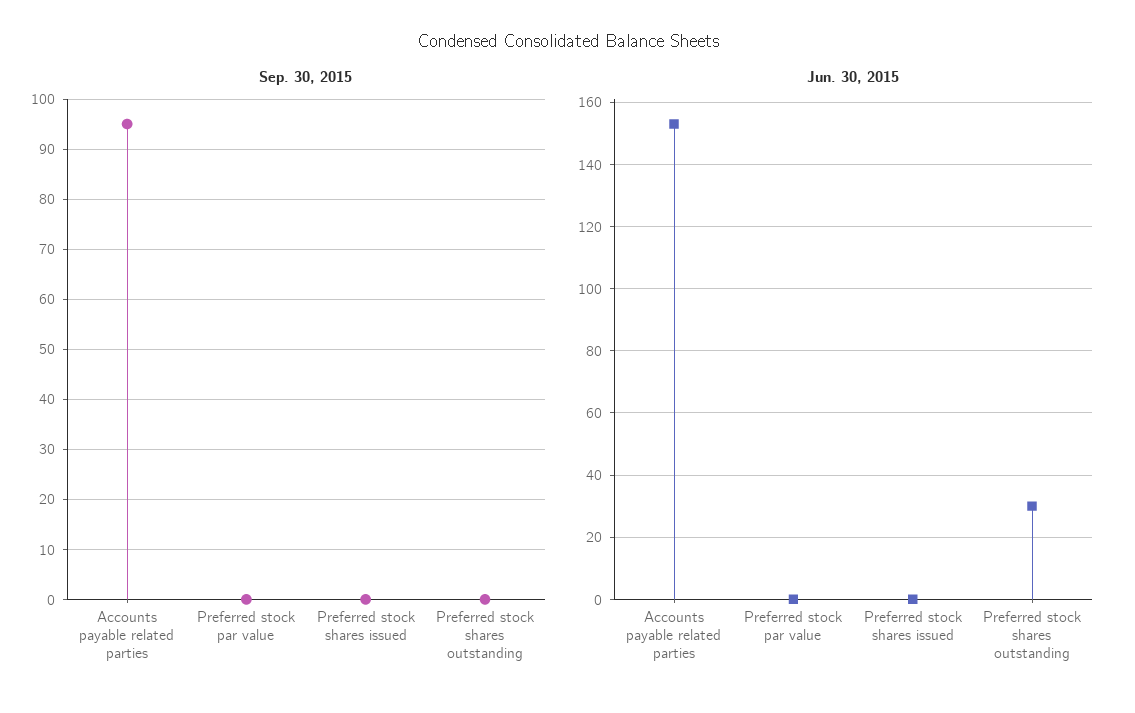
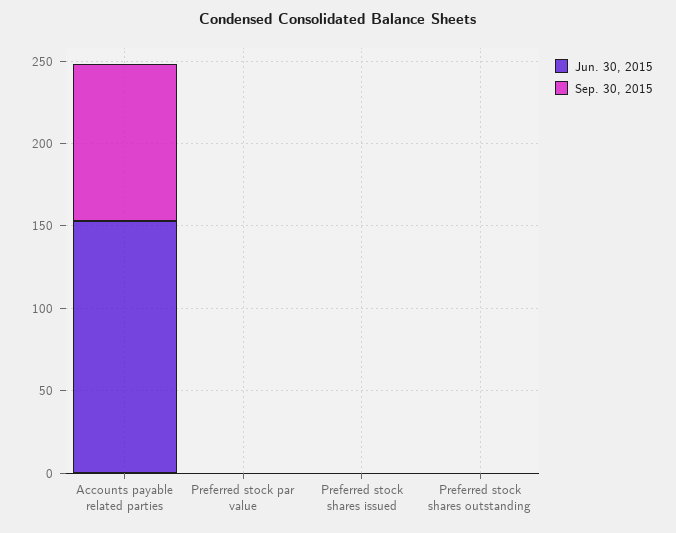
Jun. 30, 2015, Preferred stock shares outstanding: 30 -> 0

